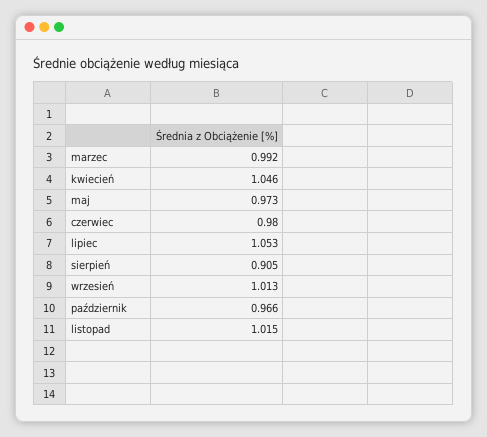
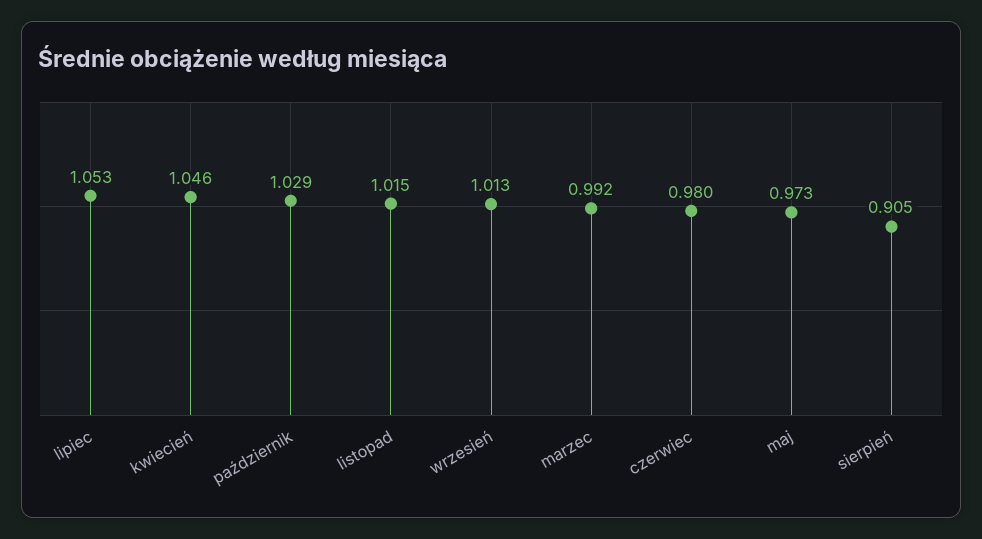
październik: 0.966 -> 1.029

